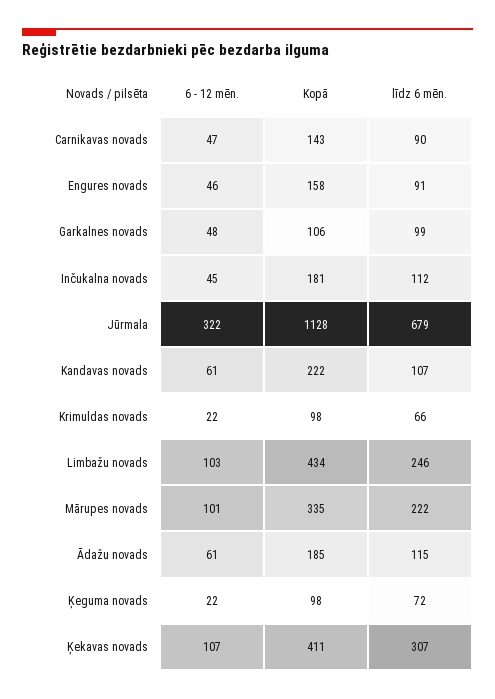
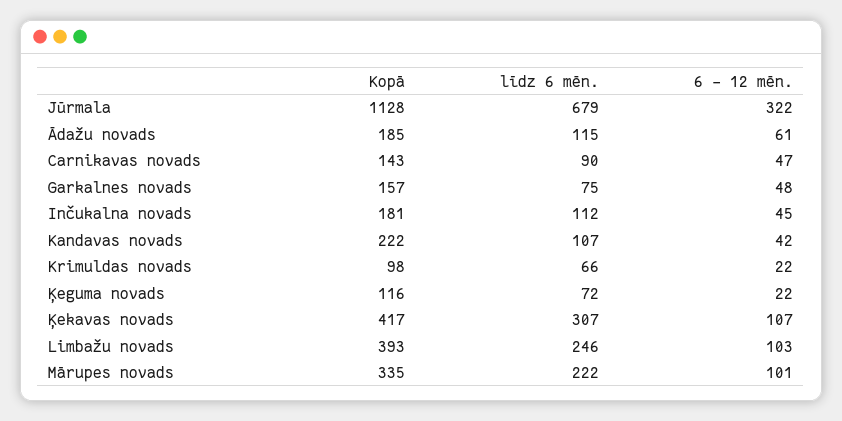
6 - 12 mēn., Engures novads: 46 -> none
Kopā, Engures novads: 158 -> none
līdz 6 mēn., Engures novads: 91 -> none
Kopā, Garkalnes novads: 106 -> 157
līdz 6 mēn., Garkalnes novads: 99 -> 75
6 - 12 mēn., Kandavas novads: 61 -> 42
Kopā, Limbažu novads: 434 -> 393
Kopā, Ķeguma novads: 98 -> 116
Kopā, Ķekavas novads: 411 -> 417

